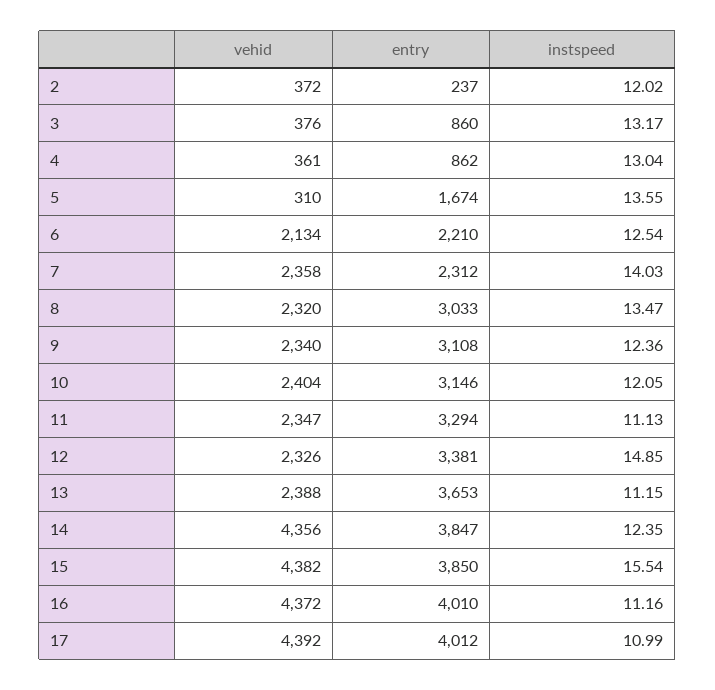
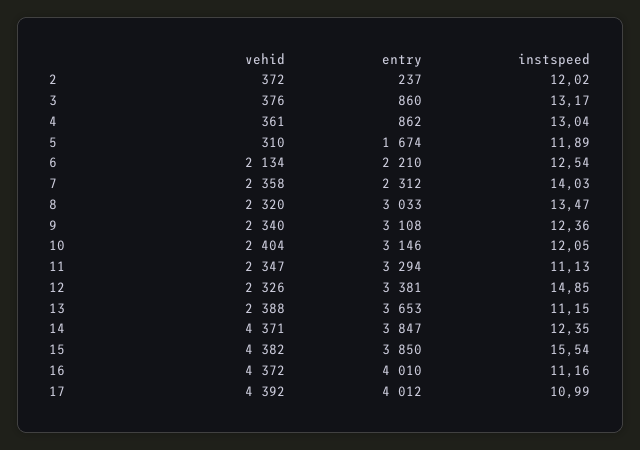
instspeed, 5: 13.55 -> 11.89
vehid, 14: 4356 -> 4371

